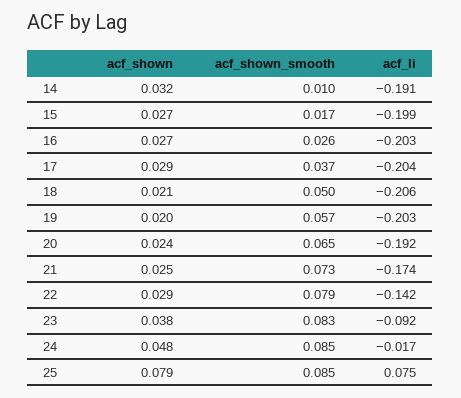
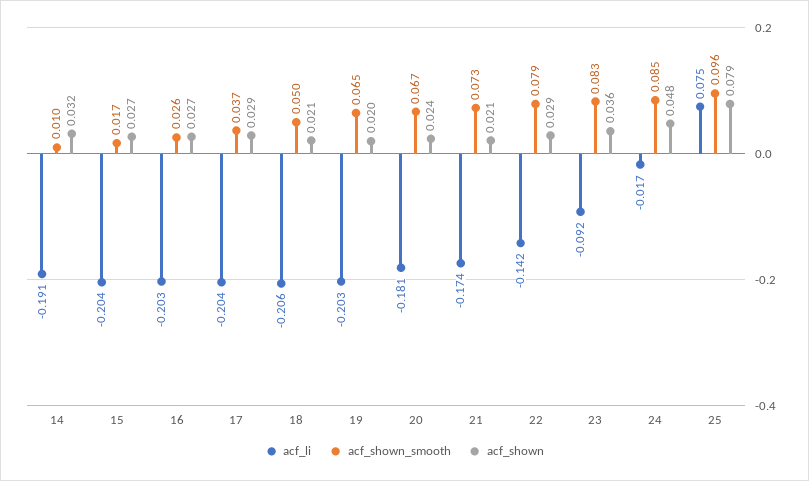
acf_li, 15: -0.199 -> -0.204
acf_shown_smooth, 19: 0.057 -> 0.065
acf_shown_smooth, 20: 0.065 -> 0.067
acf_li, 20: -0.192 -> -0.181
acf_shown, 21: 0.025 -> 0.021
acf_shown, 23: 0.038 -> 0.036
acf_shown_smooth, 25: 0.085 -> 0.096

